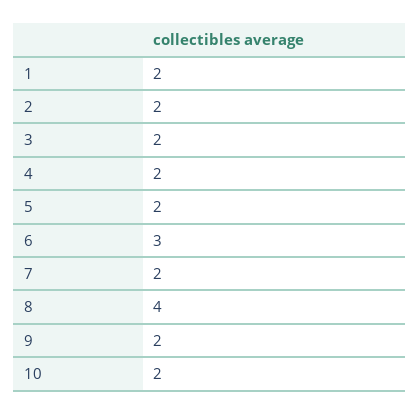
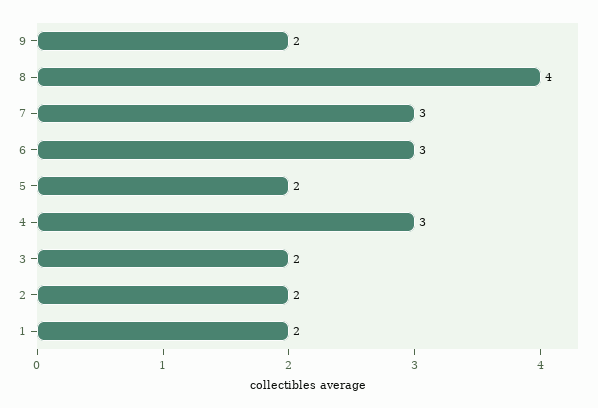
4: 2 -> 3
7: 2 -> 3
10: 2 -> none

